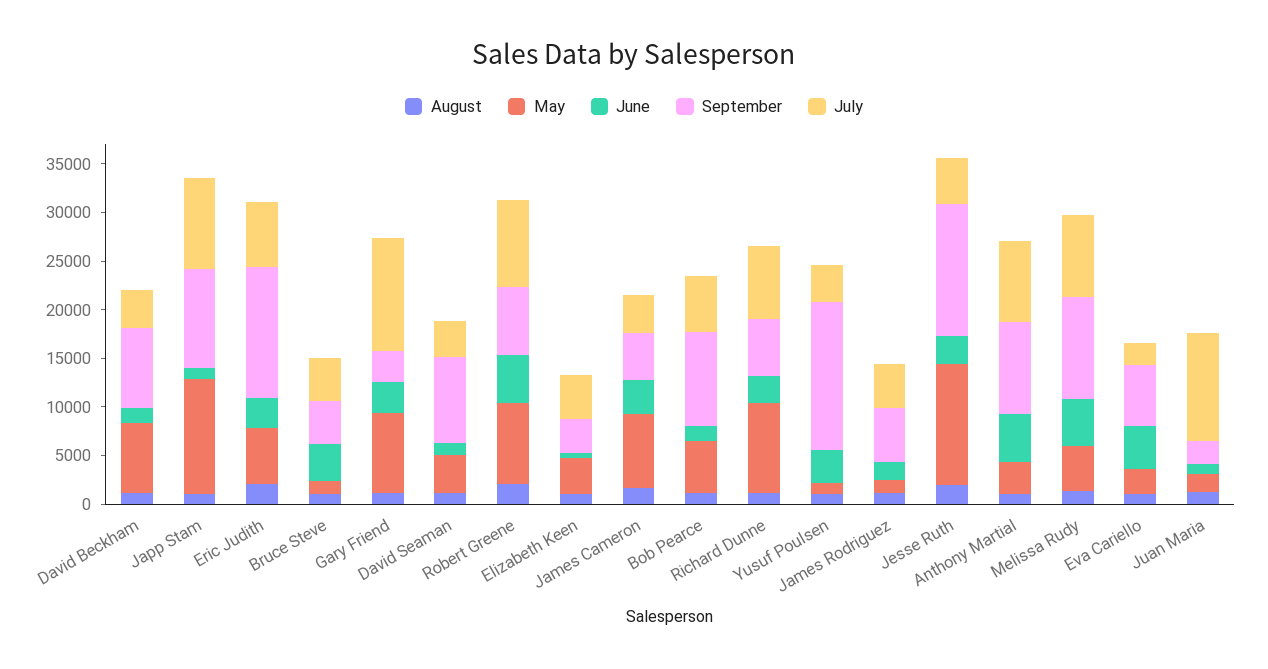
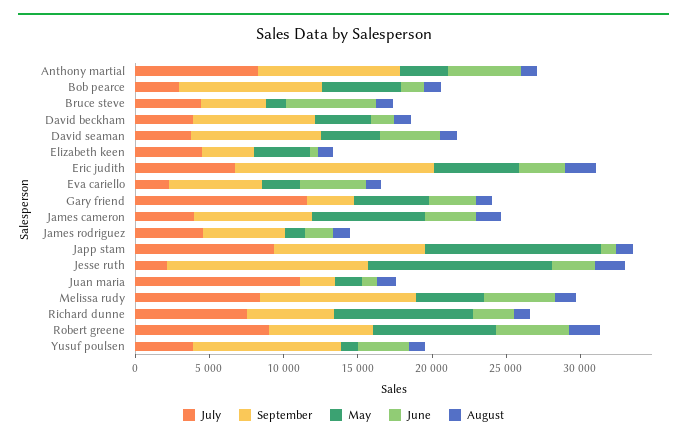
May, David Beckham: 7000 -> 4000
June, Bruce Steve: 4000 -> 6000
May, Gary Friend: 8000 -> 5000
June, David Seaman: 1000 -> 4000
September, James Cameron: 5000 -> 8000
July, Bob Pearce: 6000 -> 3000
September, Yusuf Poulsen: 15000 -> 10000
July, Jesse Ruth: 5000 -> 2000

